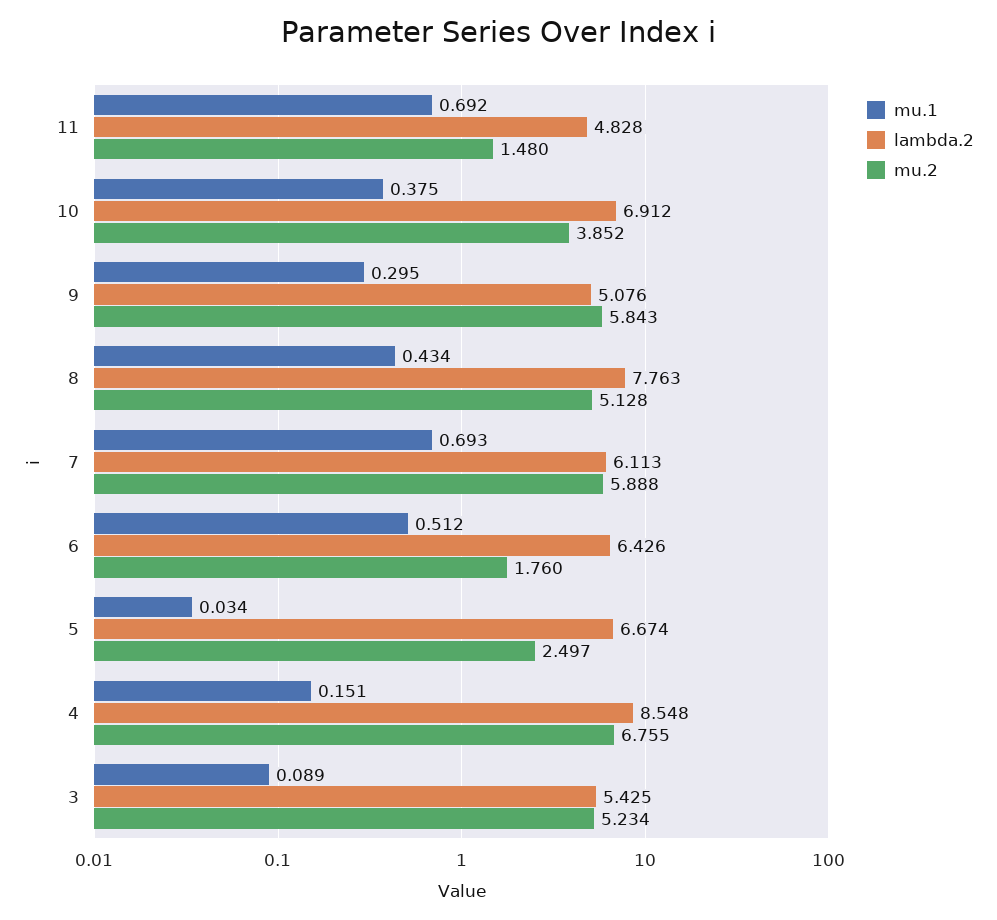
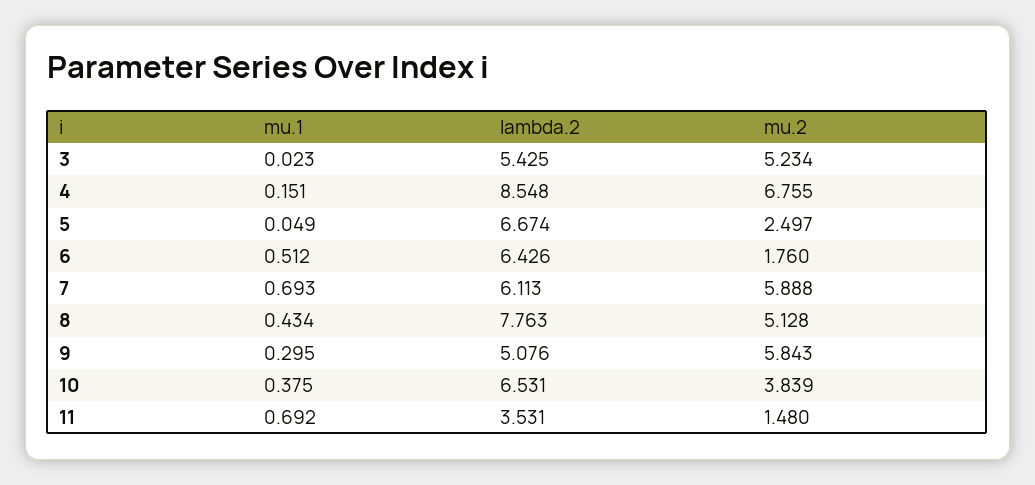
lambda.2, 11: 4.828 -> 3.531
lambda.2, 10: 6.912 -> 6.531
mu.2, 10: 3.852 -> 3.839
mu.1, 5: 0.034 -> 0.049
mu.1, 3: 0.089 -> 0.023

